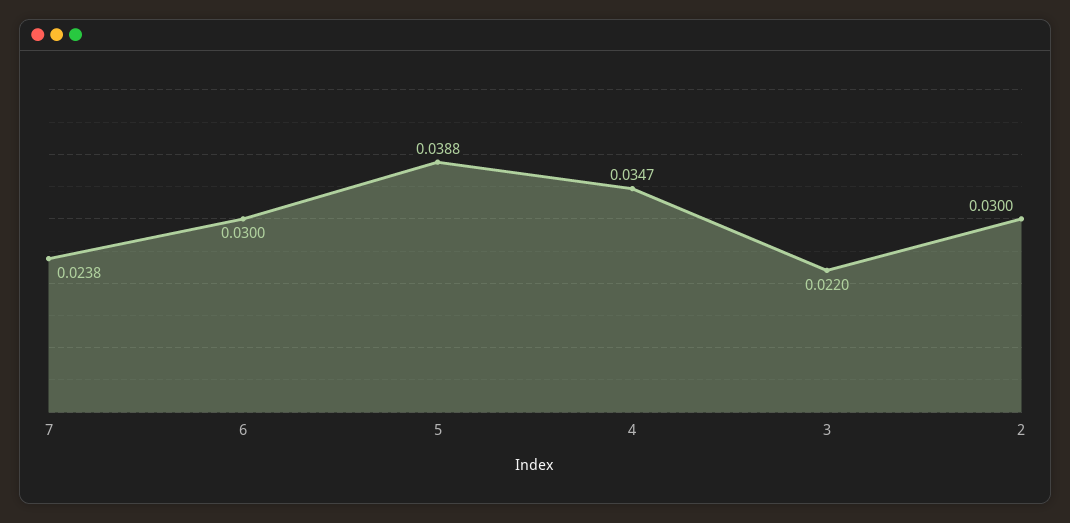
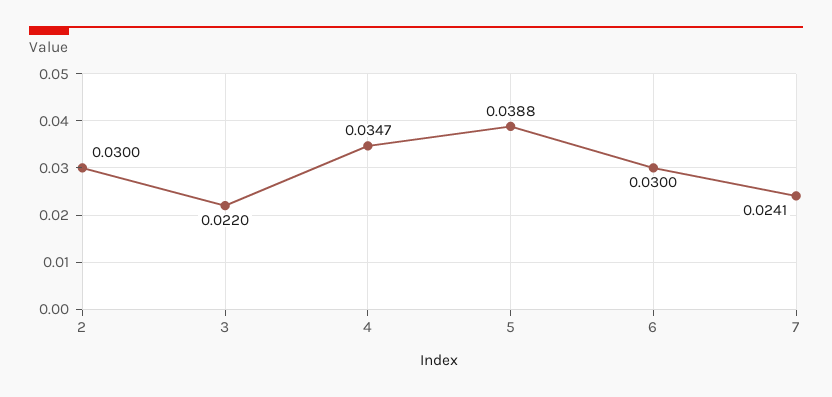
7: 0.0238 -> 0.0241

